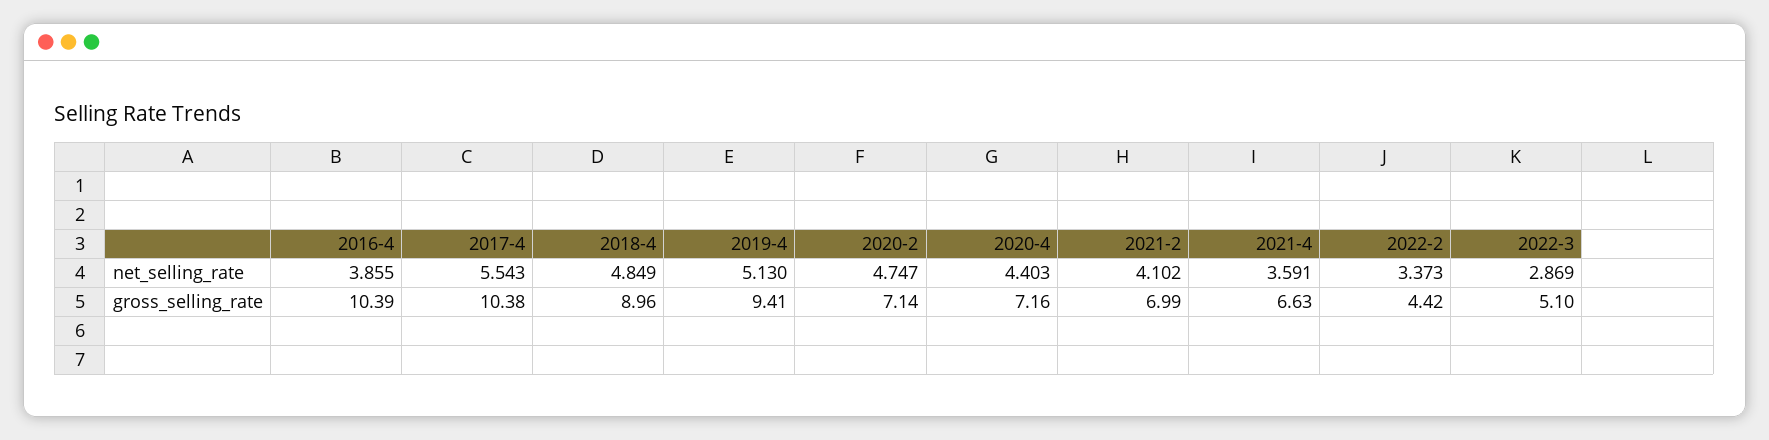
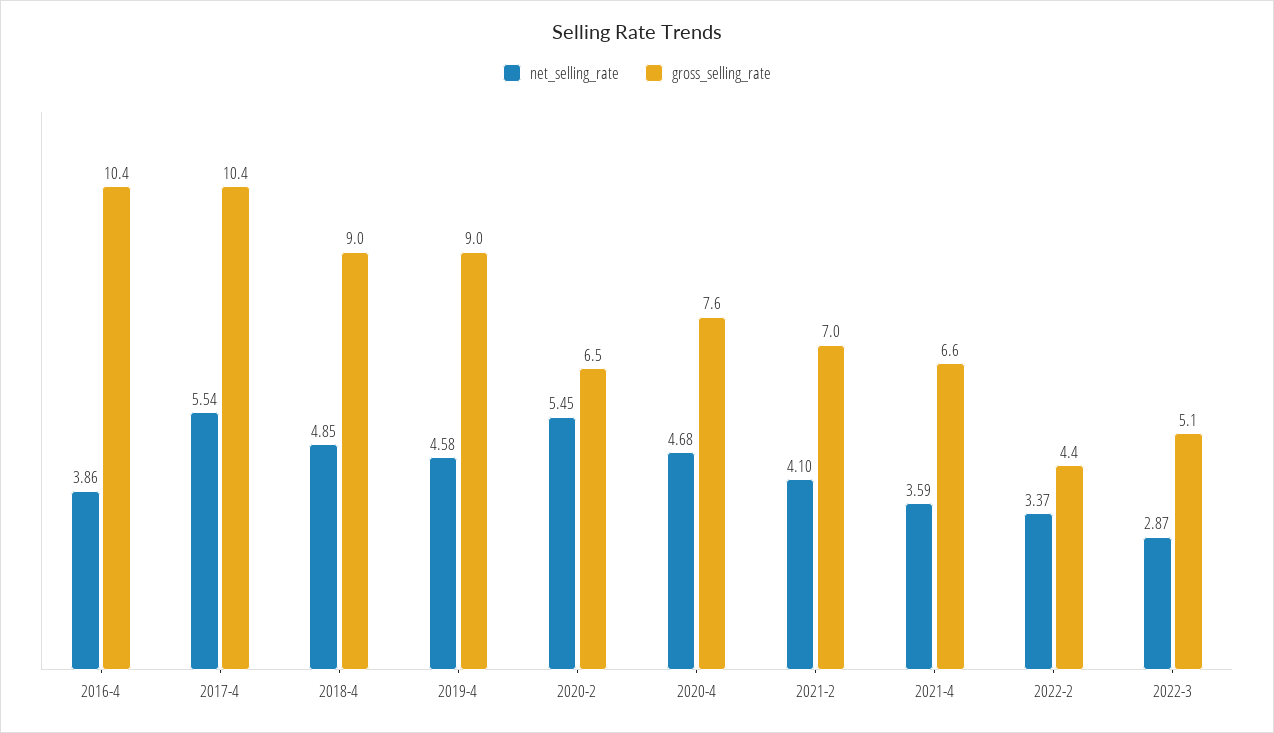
net_selling_rate, 2019-4: 5.13 -> 4.58
net_selling_rate, 2020-2: 4.747 -> 5.45
net_selling_rate, 2020-4: 4.403 -> 4.68
gross_selling_rate, 2019-4: 9.41 -> 9
gross_selling_rate, 2020-2: 7.14 -> 6.5
gross_selling_rate, 2020-4: 7.16 -> 7.6

